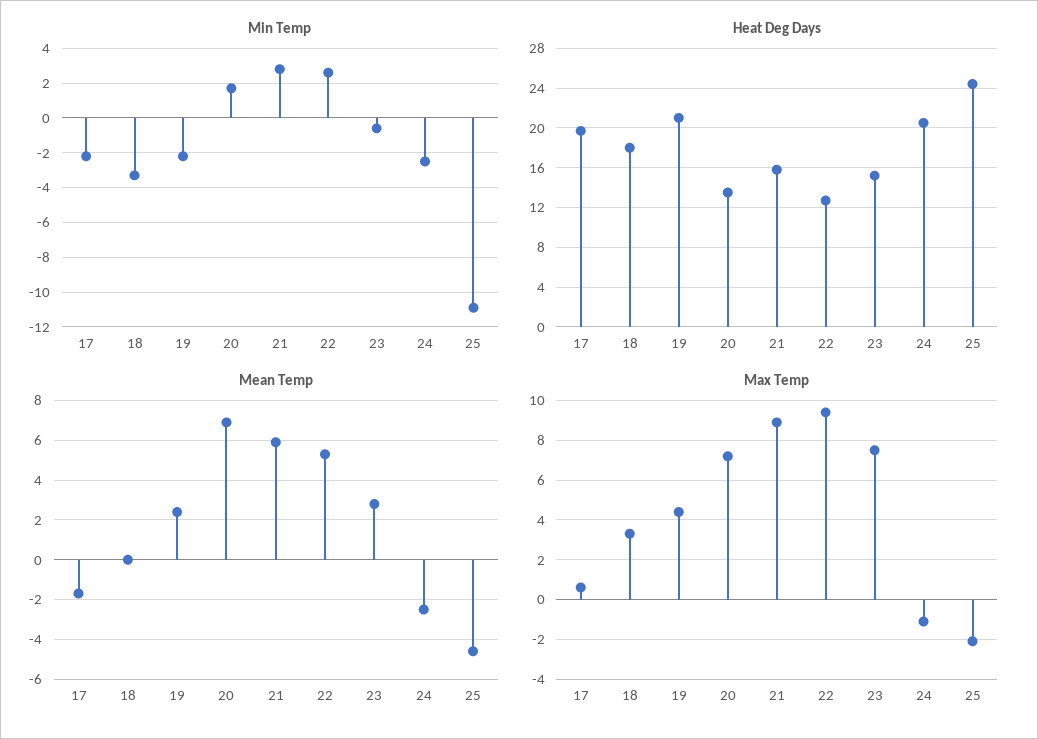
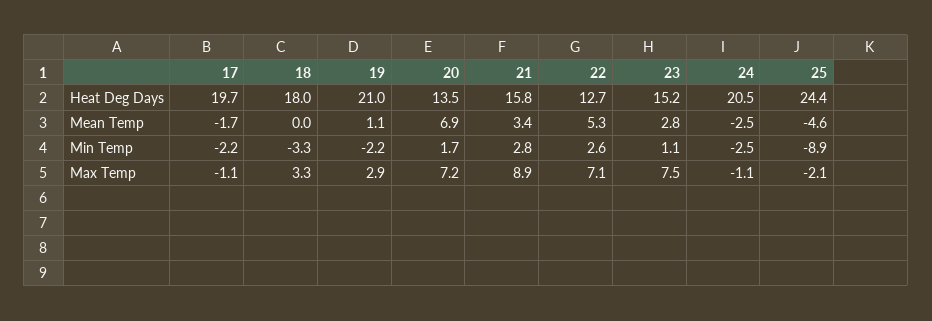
Min Temp, 23: -0.5 -> 1.1
Min Temp, 25: -11 -> -8.9
Mean Temp, 19: 2.5 -> 1.1
Mean Temp, 21: 6 -> 3.4
Max Temp, 17: 0.5 -> -1.1
Max Temp, 19: 4.5 -> 2.9
Max Temp, 22: 9.5 -> 7.1

